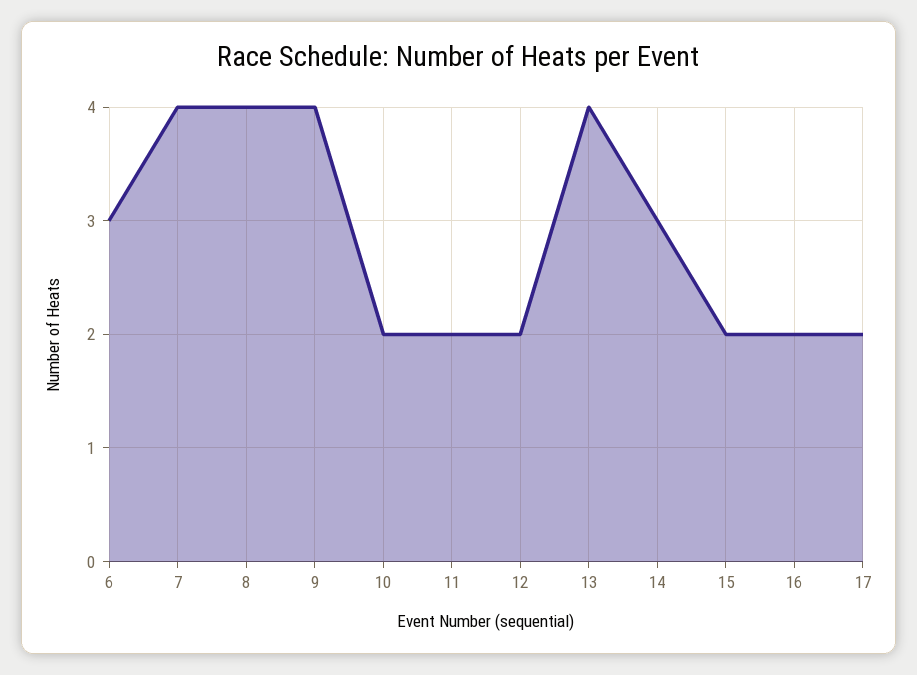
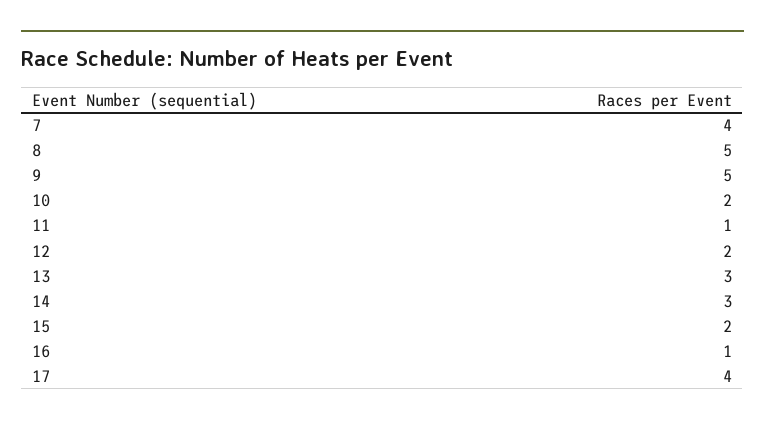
6: 3 -> none
8: 4 -> 5
9: 4 -> 5
11: 2 -> 1
13: 4 -> 3
16: 2 -> 1
17: 2 -> 4

